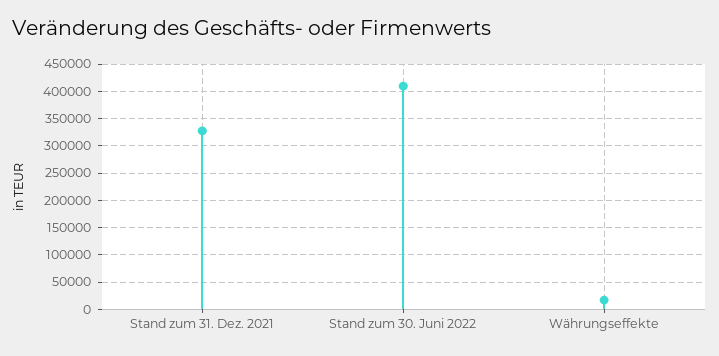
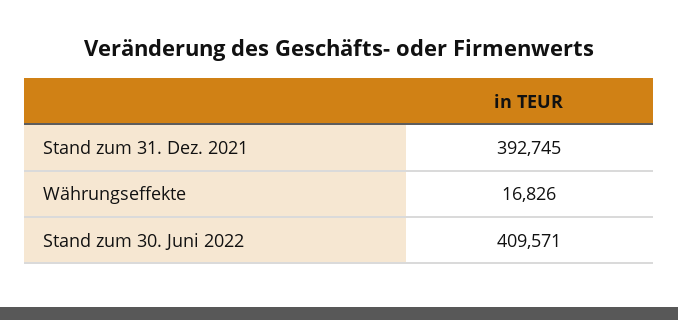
Stand zum 31. Dez. 2021: 325000 -> 392745

